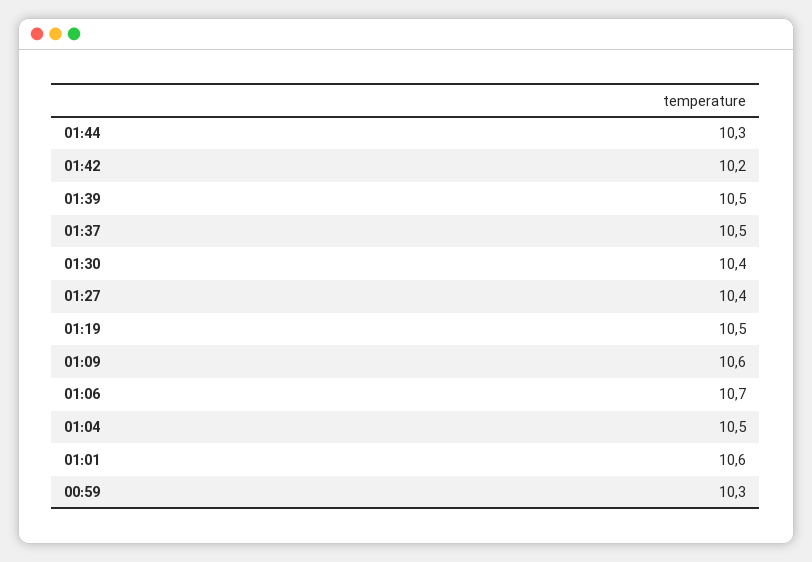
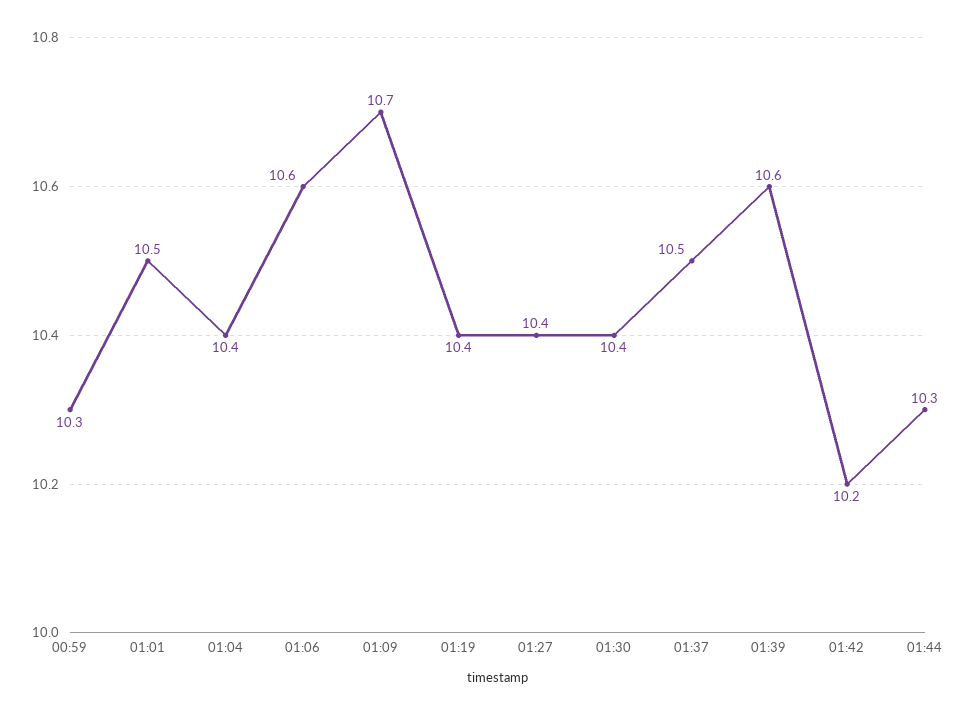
01:39: 10.5 -> 10.6
01:19: 10.5 -> 10.4
01:09: 10.6 -> 10.7
01:06: 10.7 -> 10.6
01:04: 10.5 -> 10.4
01:01: 10.6 -> 10.5

